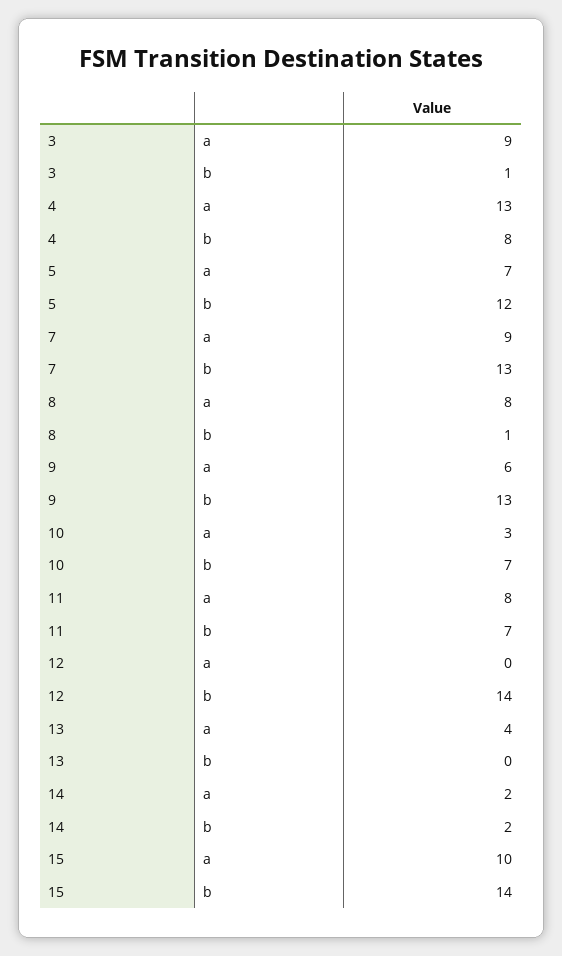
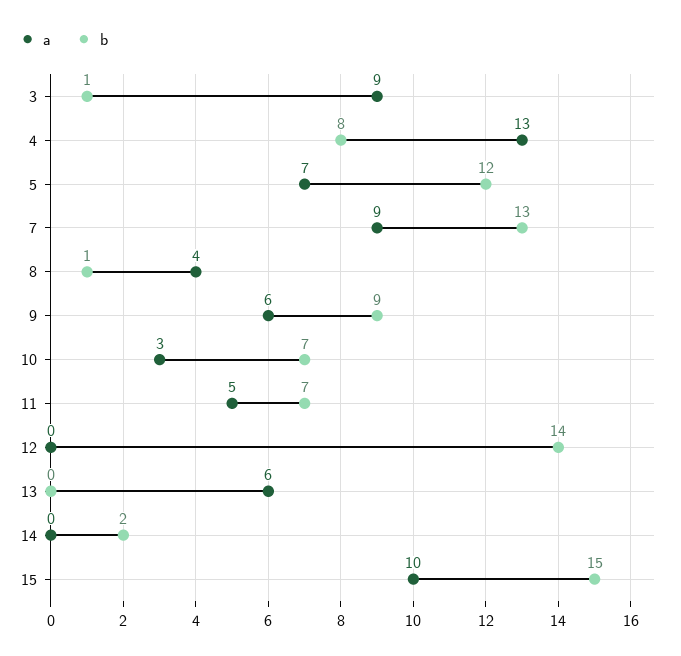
a, 8: 8 -> 4
b, 9: 13 -> 9
a, 11: 8 -> 5
a, 13: 4 -> 6
a, 14: 2 -> 0
b, 15: 14 -> 15

